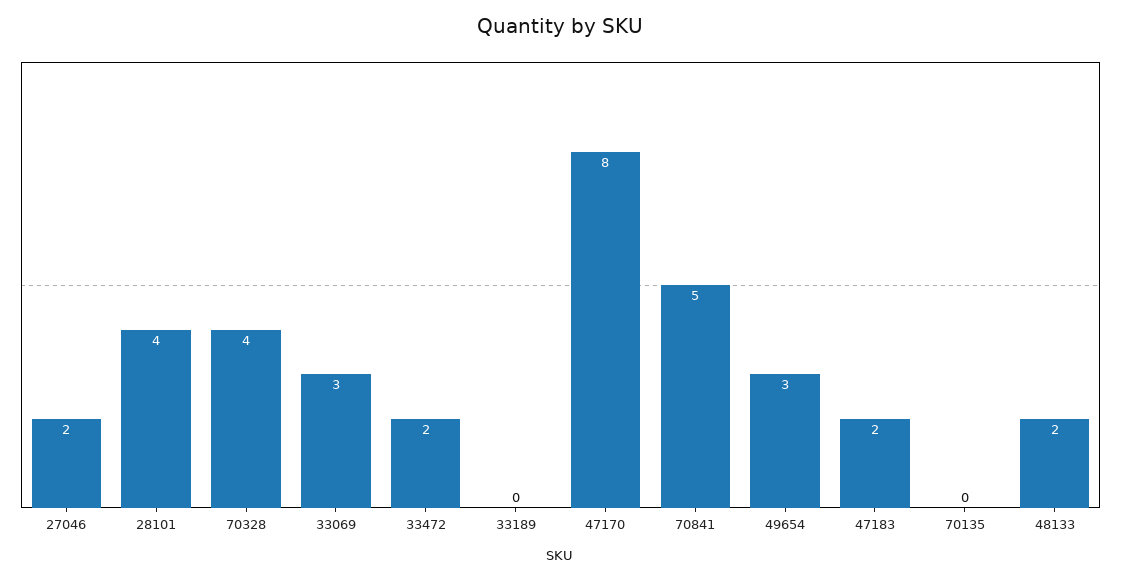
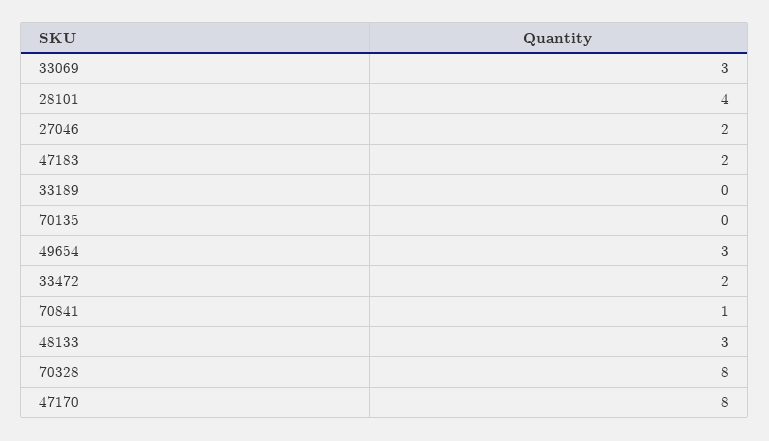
70328: 4 -> 8
70841: 5 -> 1
48133: 2 -> 3

